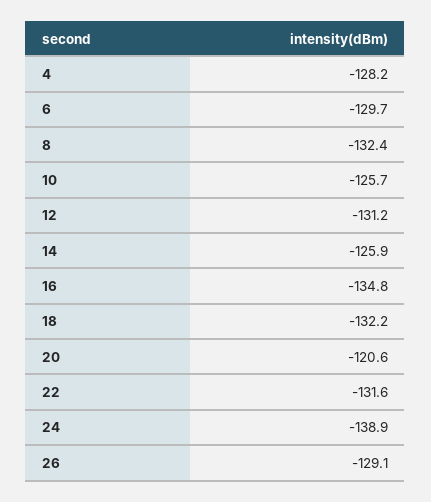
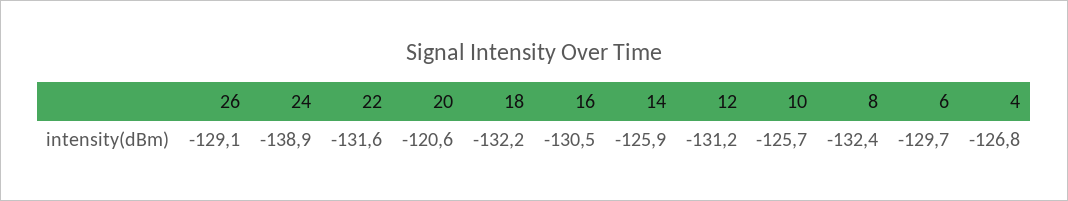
4: -128.2 -> -126.8
16: -134.8 -> -130.5

